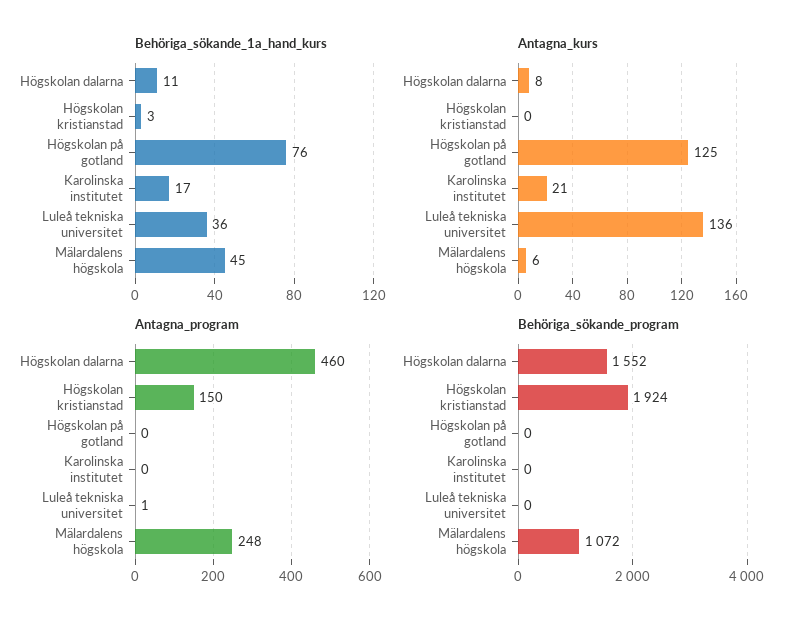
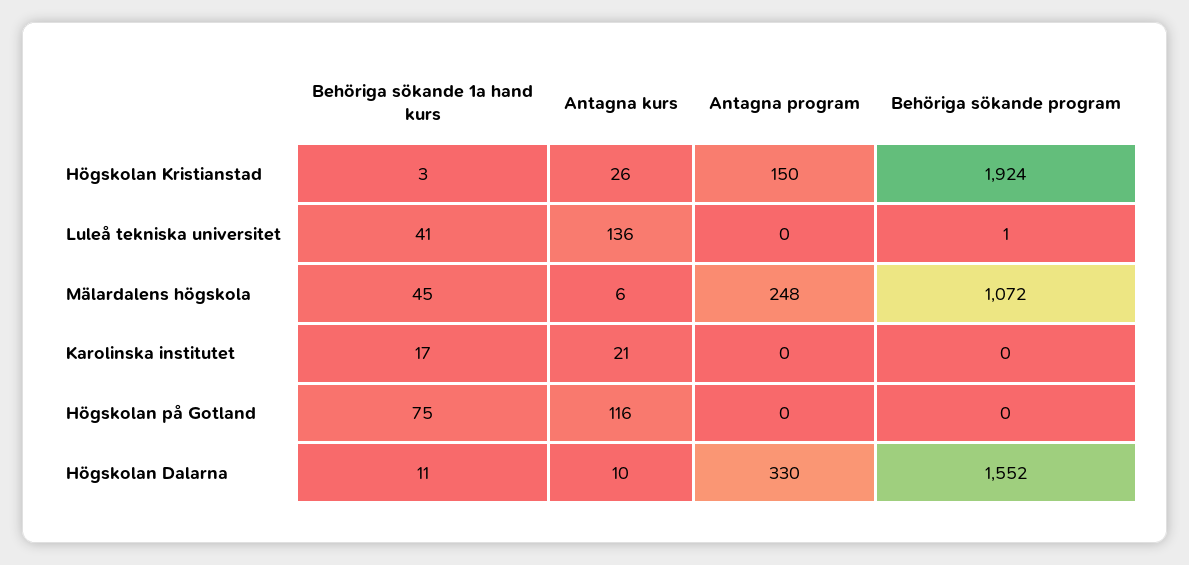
Behöriga_sökande_1a_hand_kurs, Högskolan på gotland: 76 -> 75
Behöriga_sökande_1a_hand_kurs, Luleå tekniska universitet: 36 -> 41
Antagna_kurs, Högskolan dalarna: 8 -> 10
Antagna_kurs, Högskolan kristianstad: 0 -> 26
Antagna_kurs, Högskolan på gotland: 125 -> 116
Antagna_program, Högskolan dalarna: 460 -> 330
Antagna_program, Luleå tekniska universitet: 1 -> 0
Behöriga_sökande_program, Luleå tekniska universitet: 0 -> 1

